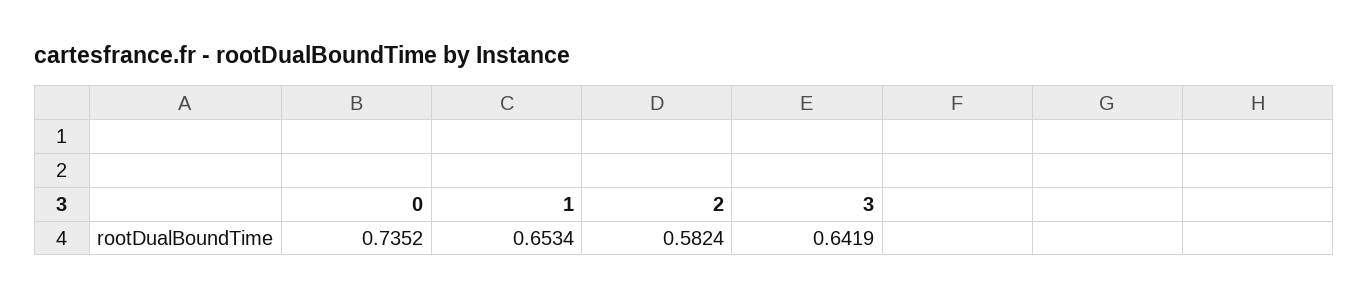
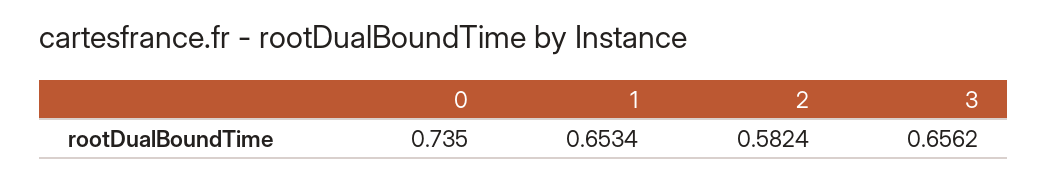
0: 0.7352 -> 0.735
3: 0.6419 -> 0.6562

